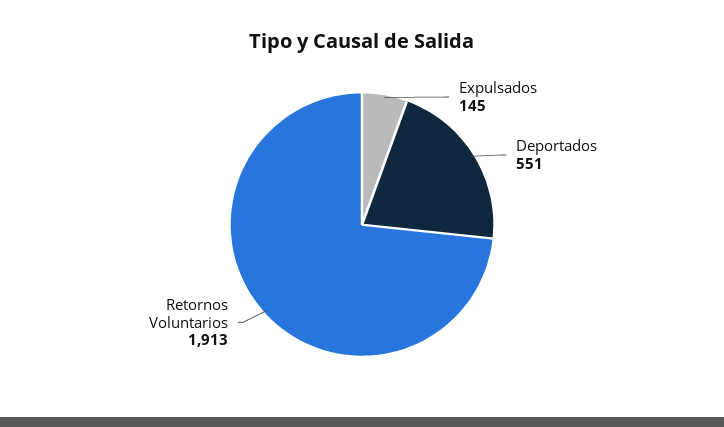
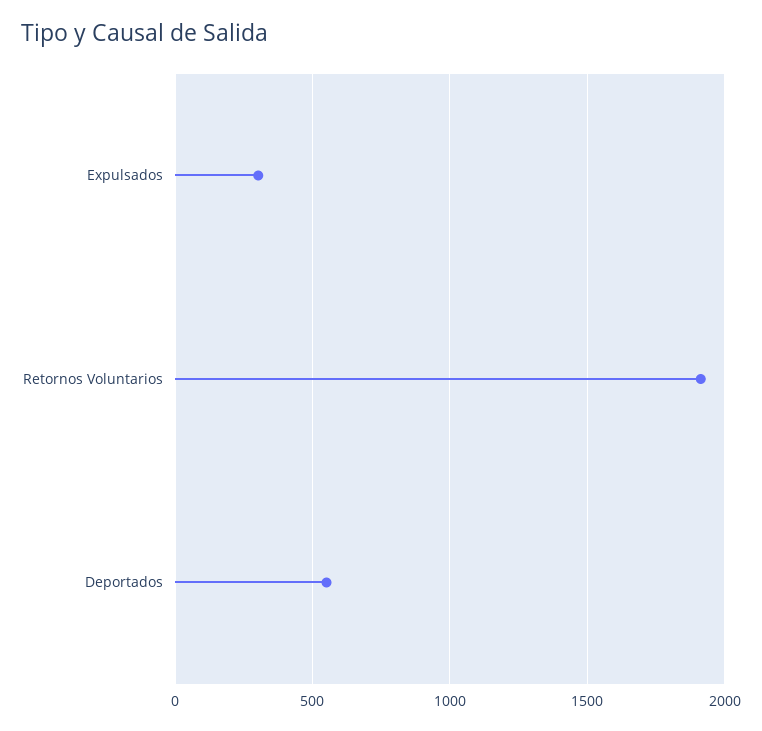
Expulsados: 145 -> 300

